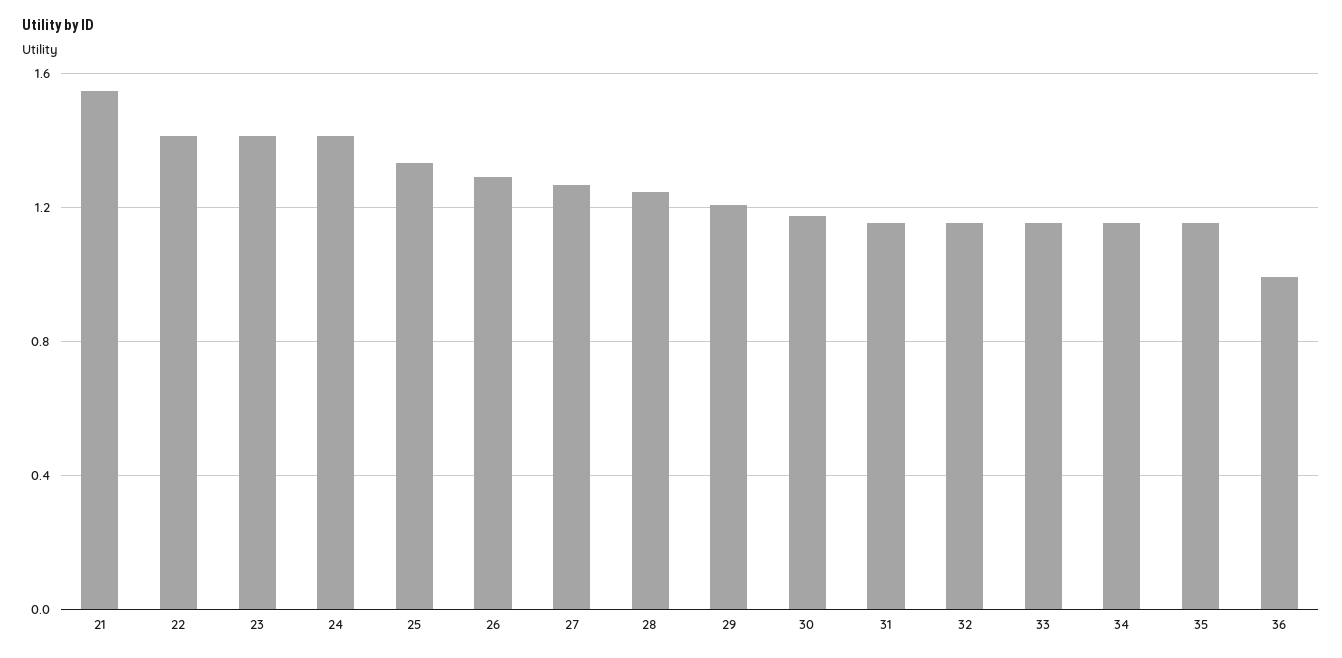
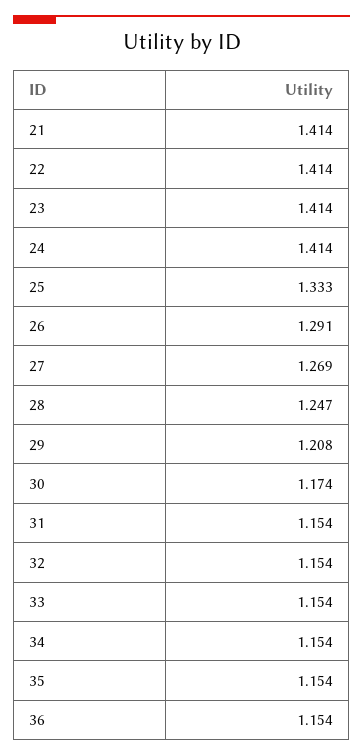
21: 1.55 -> 1.414
36: 1 -> 1.154

